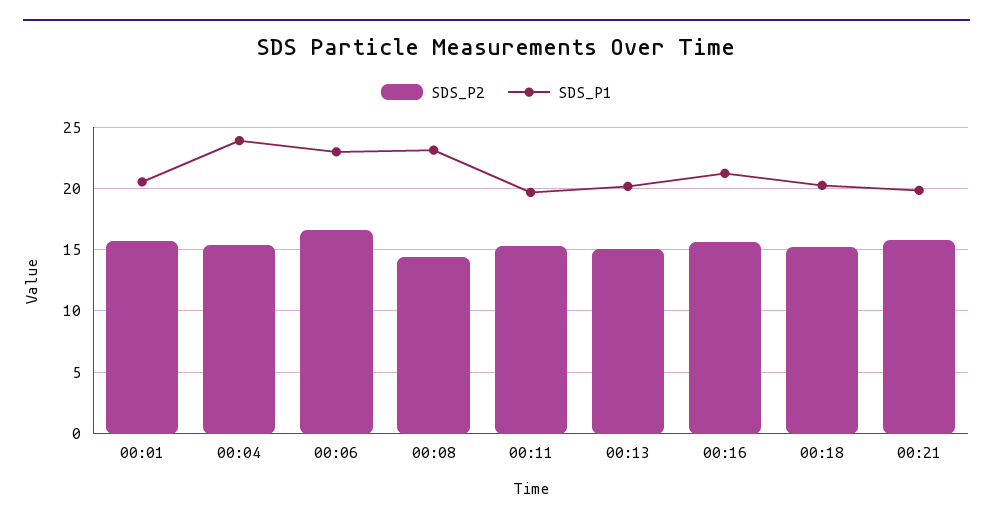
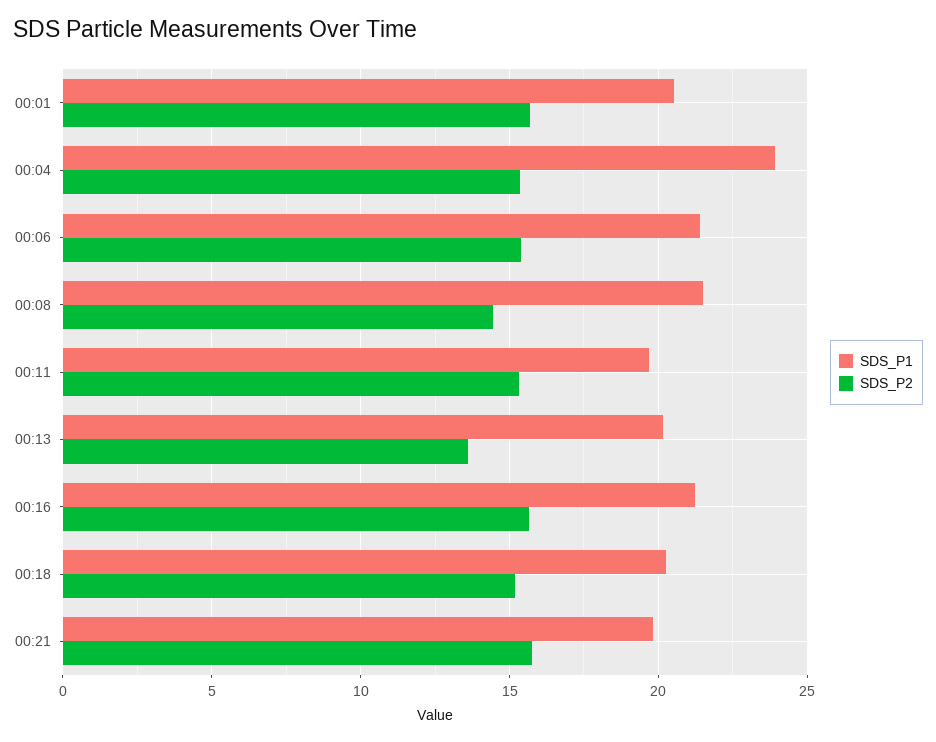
SDS_P2, 00:06: 16.5 -> 15.5
SDS_P1, 00:06: 23 -> 21.5
SDS_P1, 00:08: 23 -> 21.5
SDS_P2, 00:13: 15 -> 13.5

